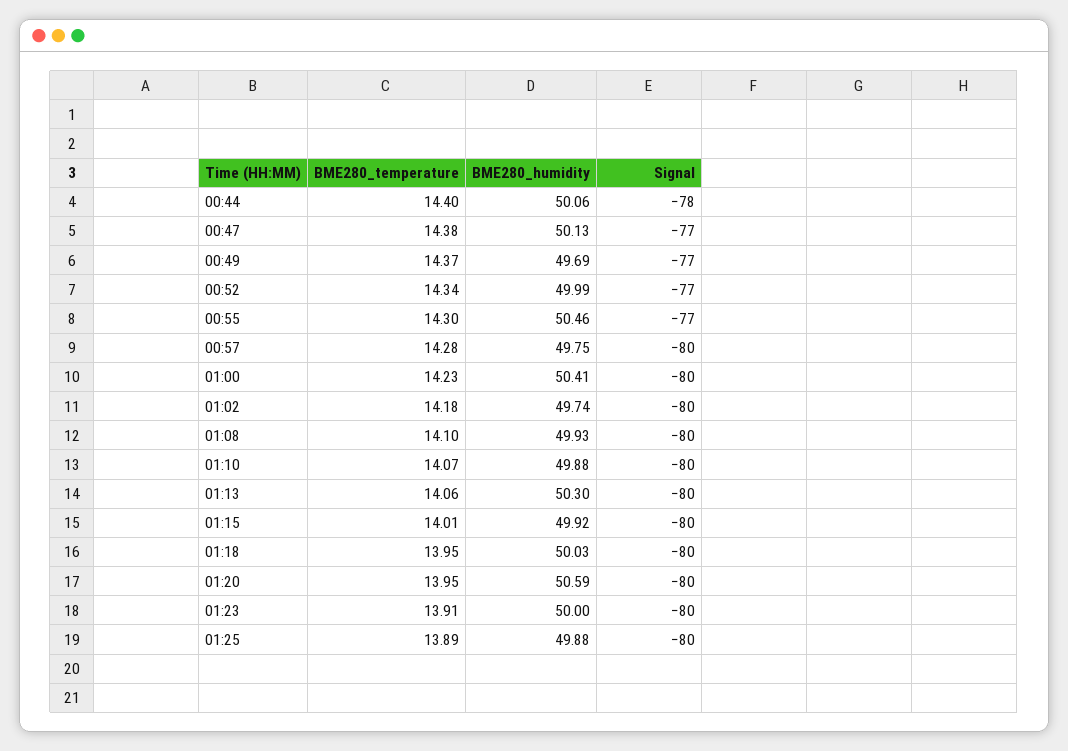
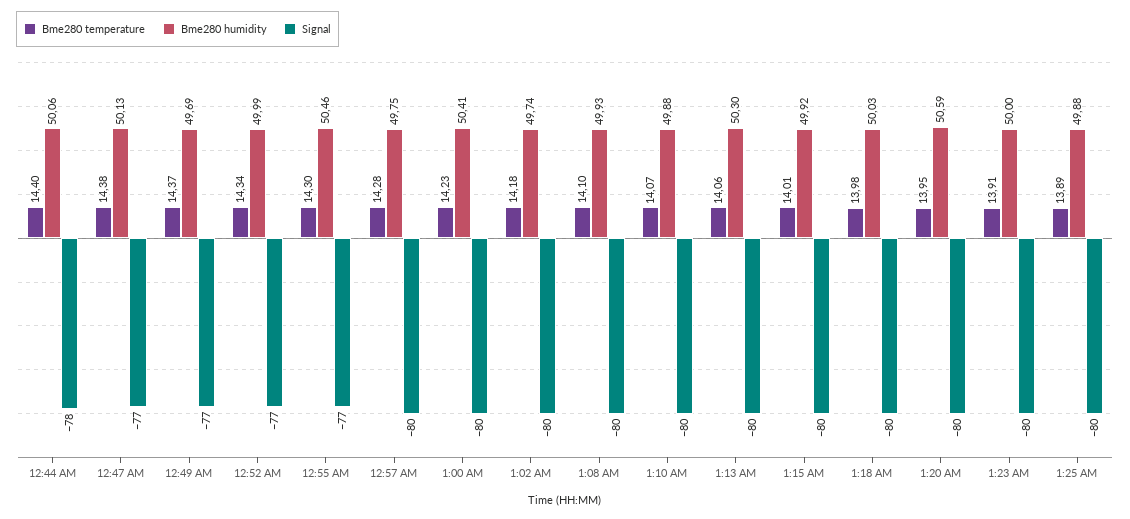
BME280_temperature, 01:18: 13.95 -> 13.98

